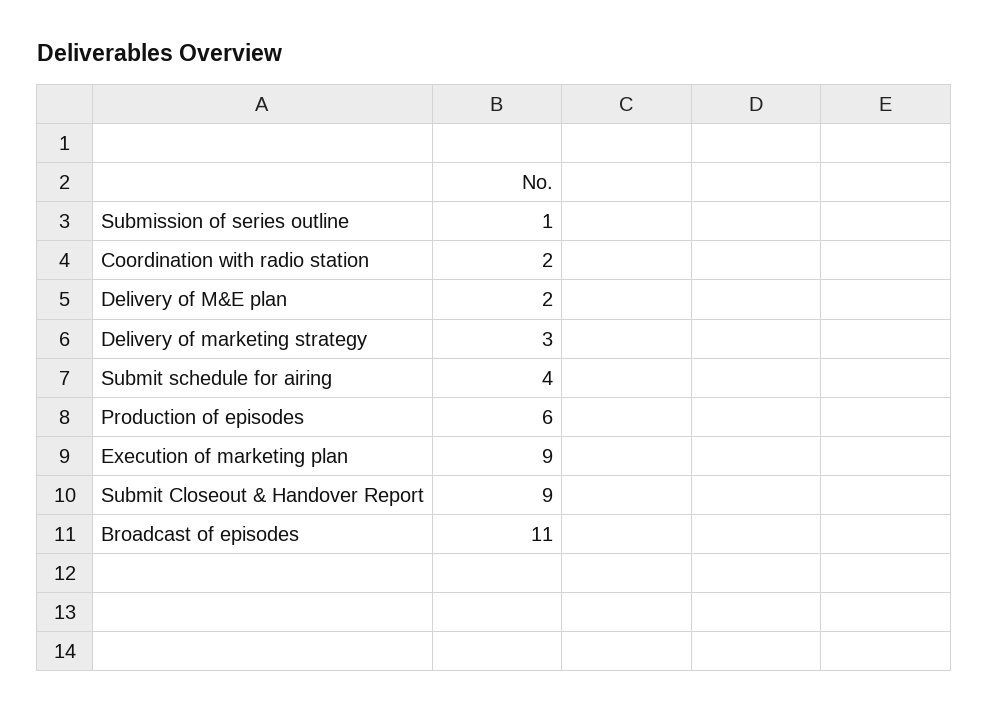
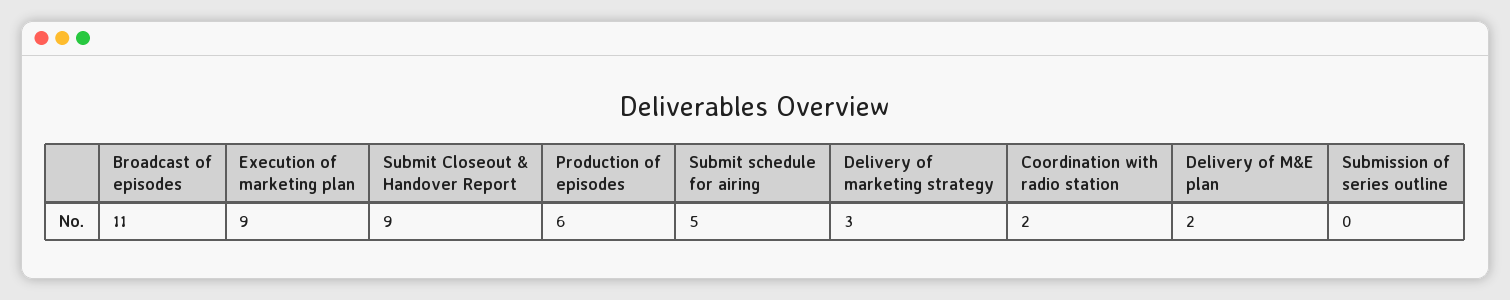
Submission of series outline: 1 -> 0
Submit schedule for airing: 4 -> 5

